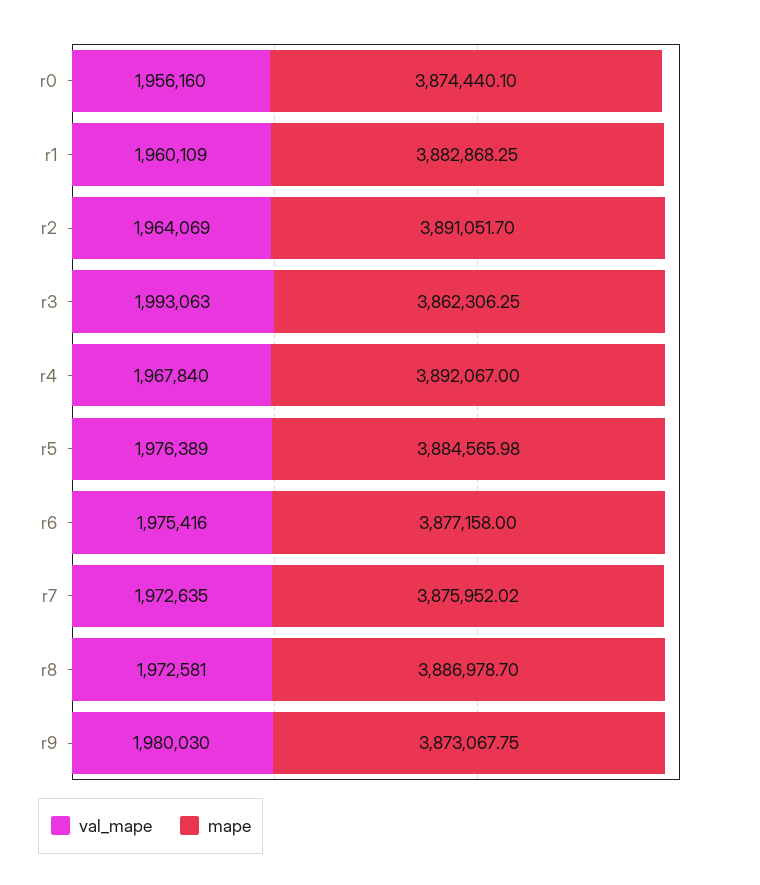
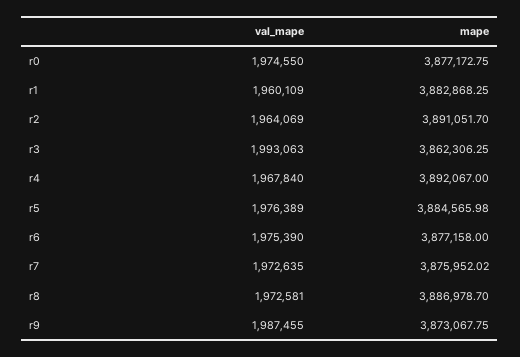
val_mape, r0: 1956160 -> 1974550
mape, r0: 3874440.1 -> 3877172.75
val_mape, r6: 1975416 -> 1975390
val_mape, r9: 1980030 -> 1987455

